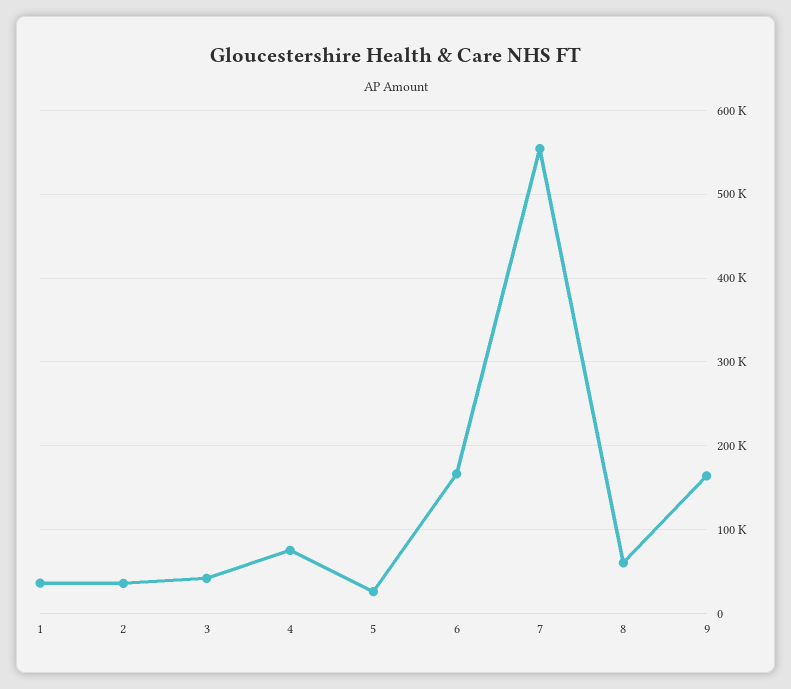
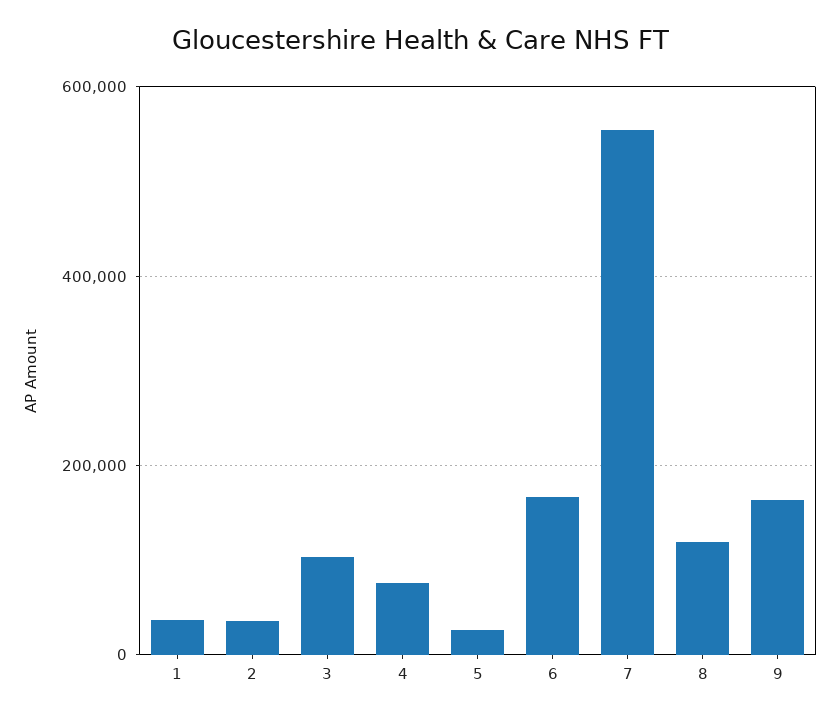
3: 40000 -> 100000
8: 60000 -> 120000

